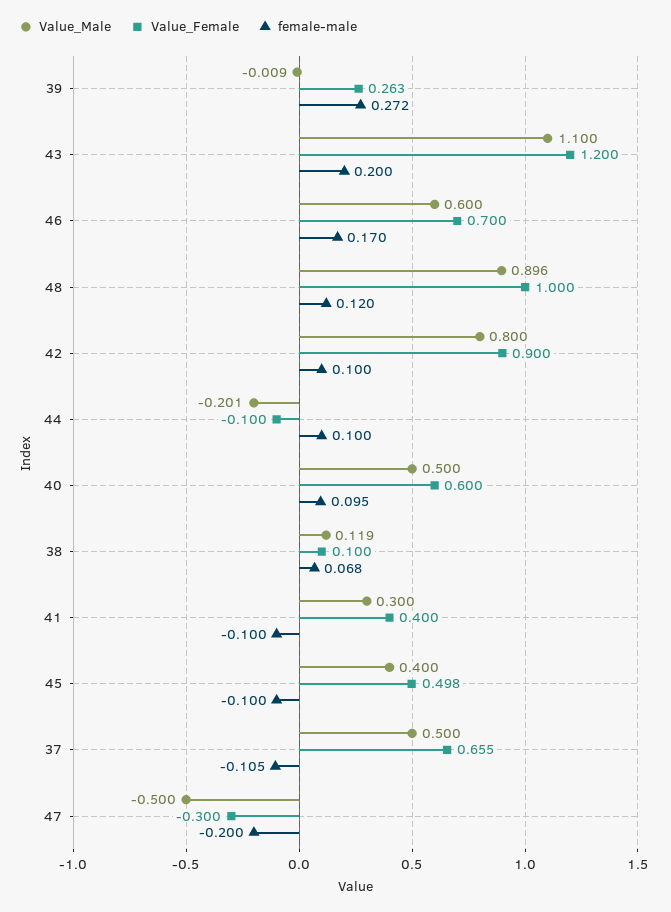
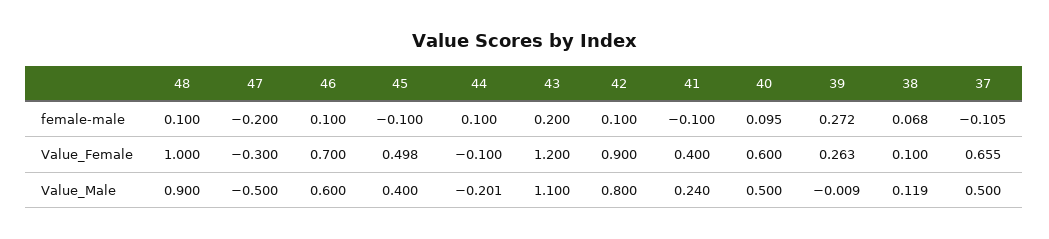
female-male, 46: 0.17 -> 0.1
Value_Male, 48: 0.896 -> 0.9
female-male, 48: 0.12 -> 0.1
Value_Male, 41: 0.3 -> 0.24

